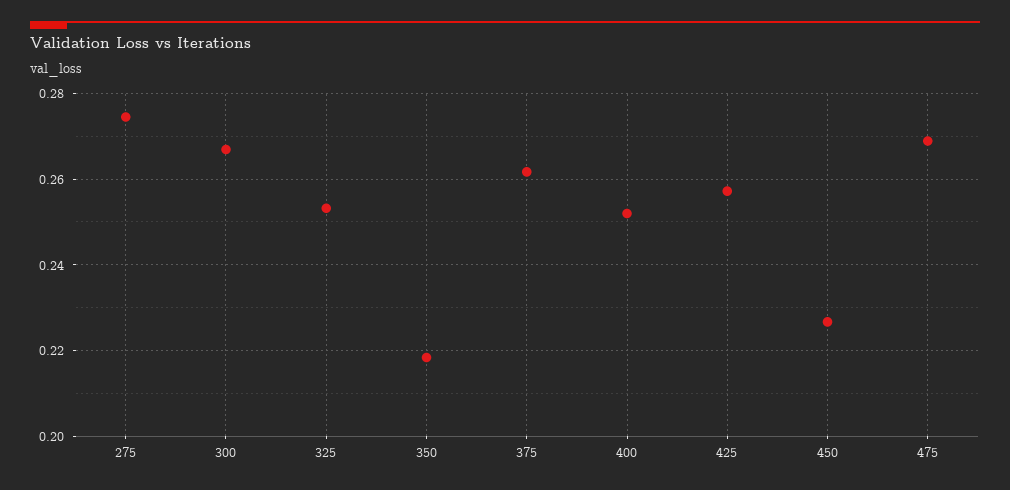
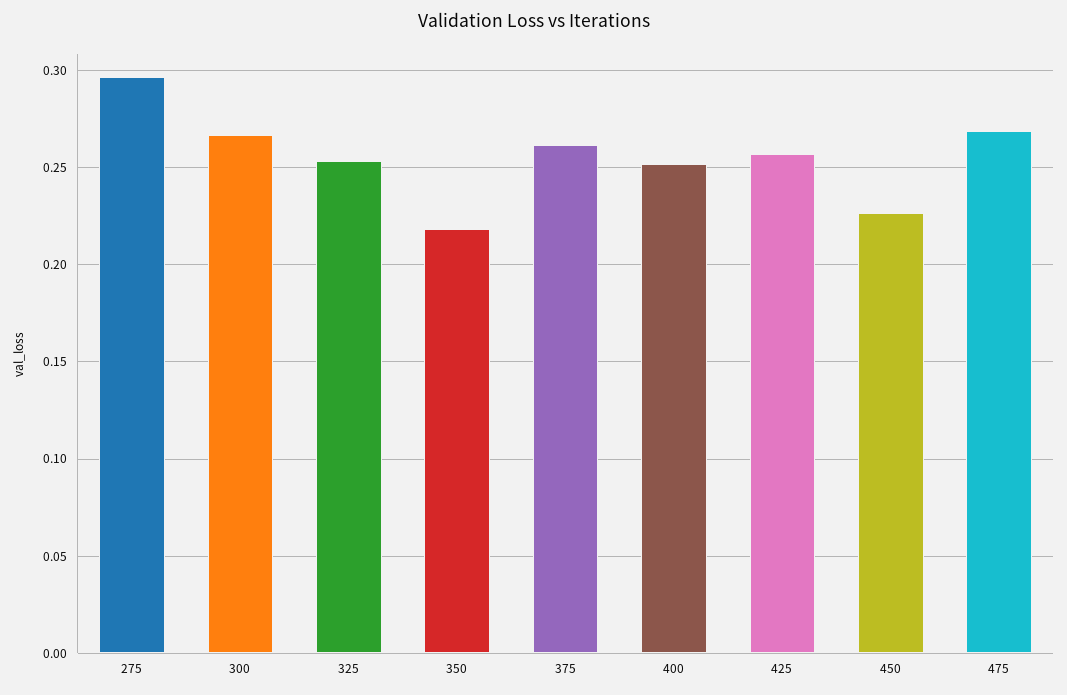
275: 0.274 -> 0.295

